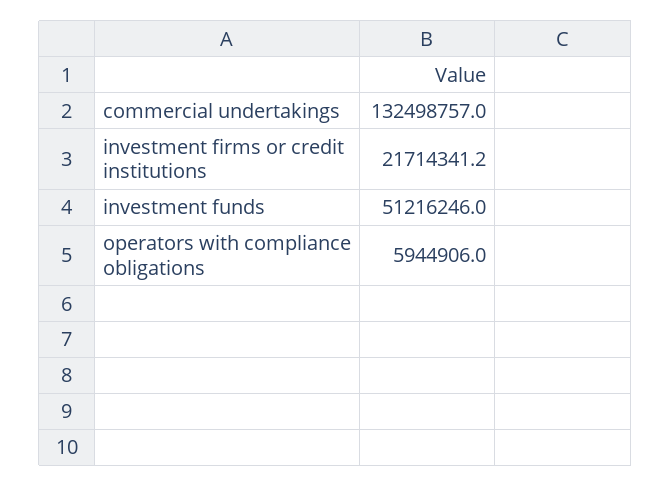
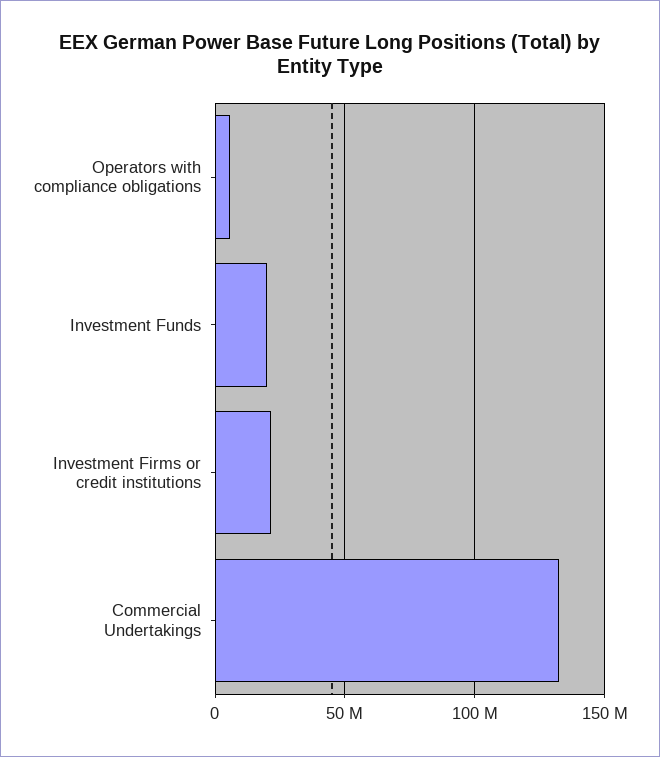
investment funds: 51216246 -> 20000000

